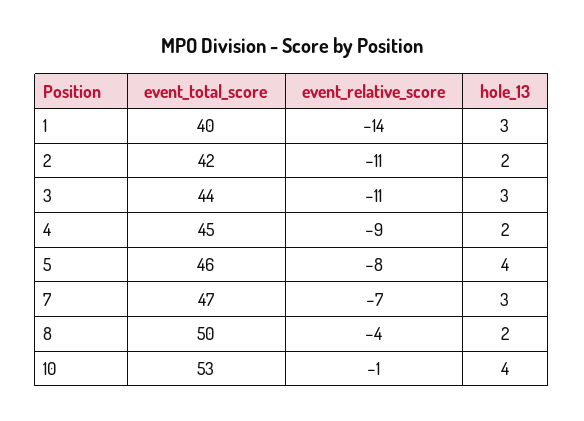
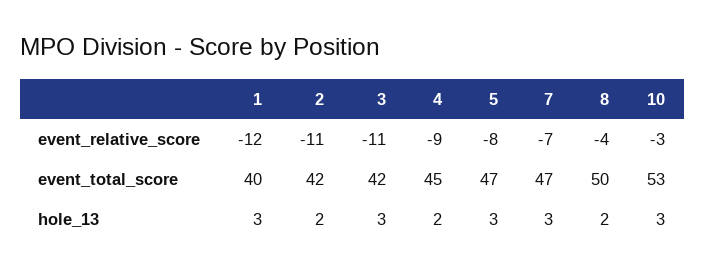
event_relative_score, 1: -14 -> -12
event_total_score, 3: 44 -> 42
event_total_score, 5: 46 -> 47
hole_13, 5: 4 -> 3
event_relative_score, 10: -1 -> -3
hole_13, 10: 4 -> 3

